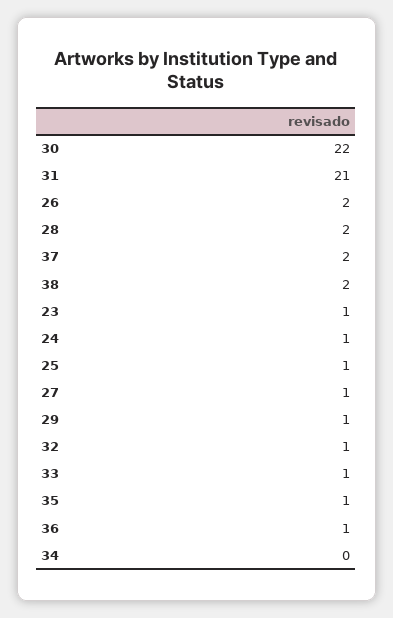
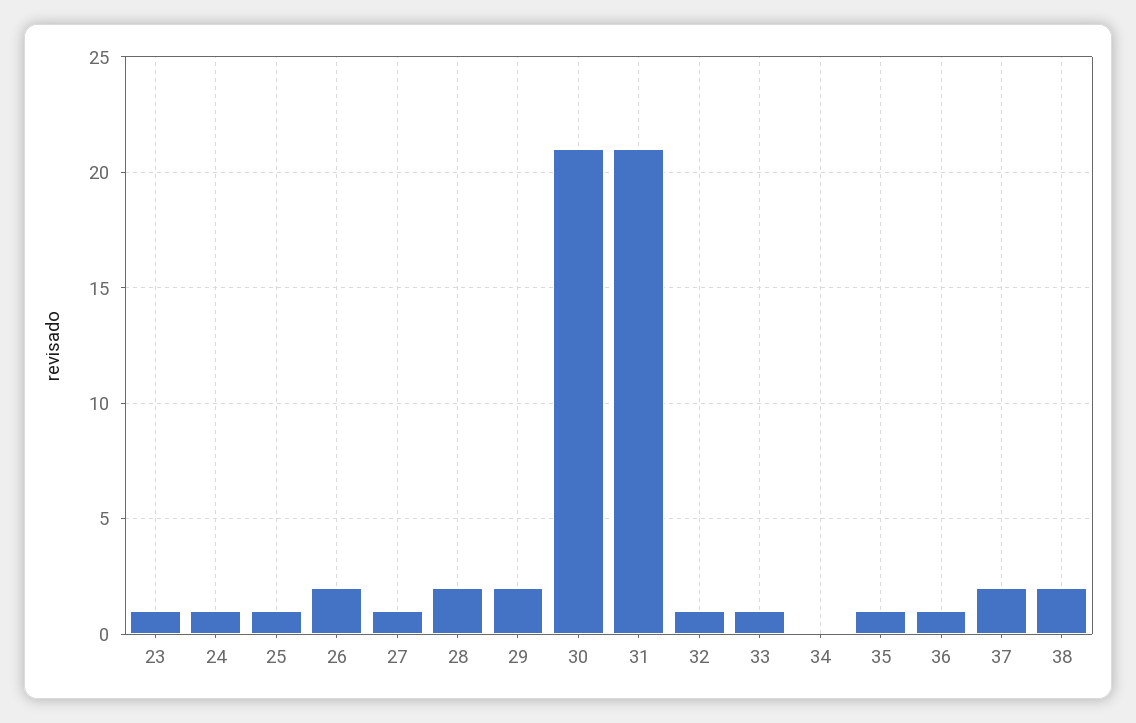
30: 22 -> 21
29: 1 -> 2

